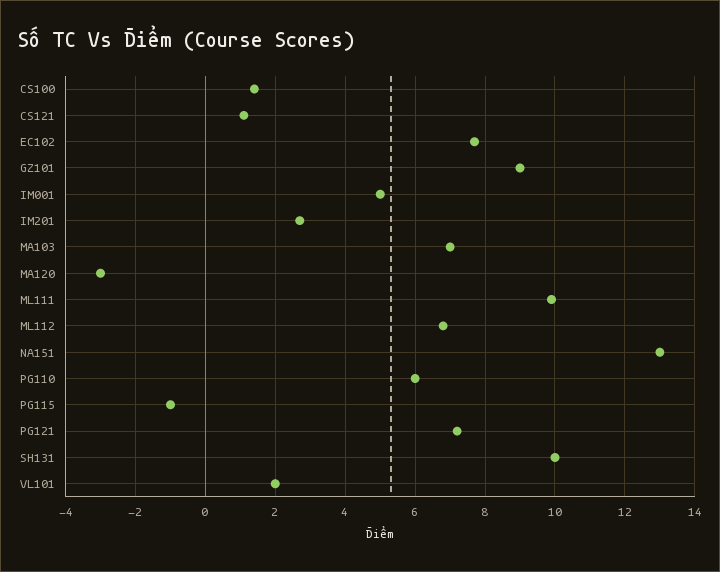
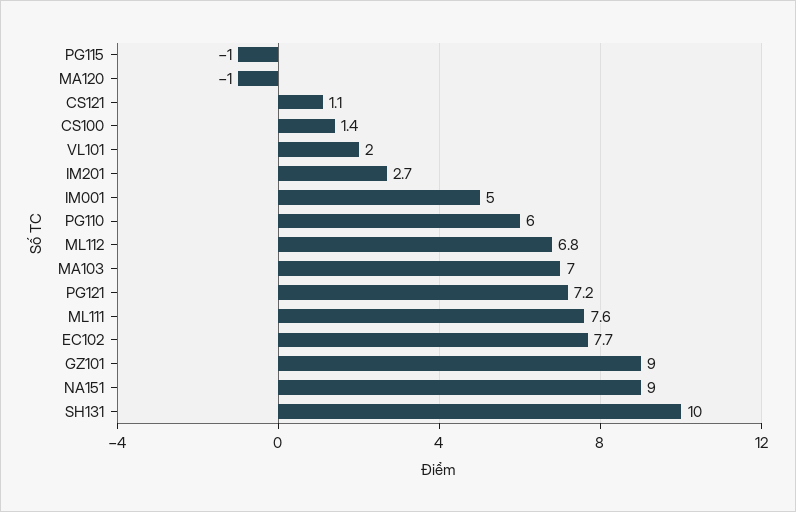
MA120: -3 -> -1
ML111: 10 -> 7.6
NA151: 13 -> 9

